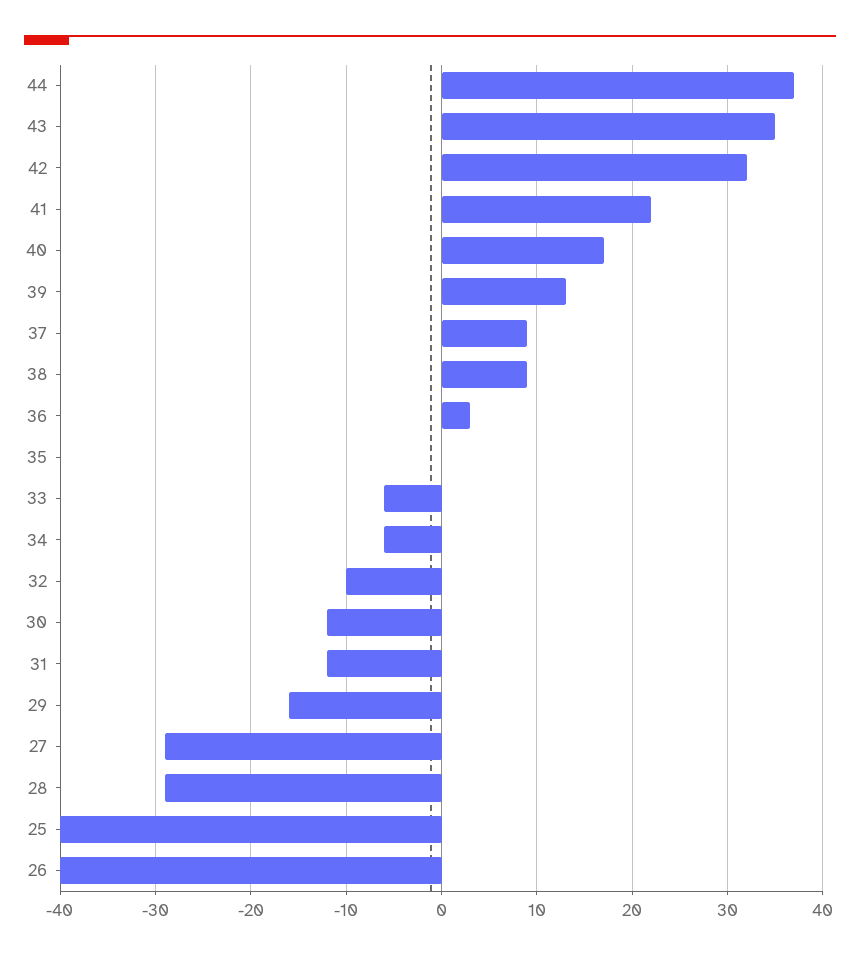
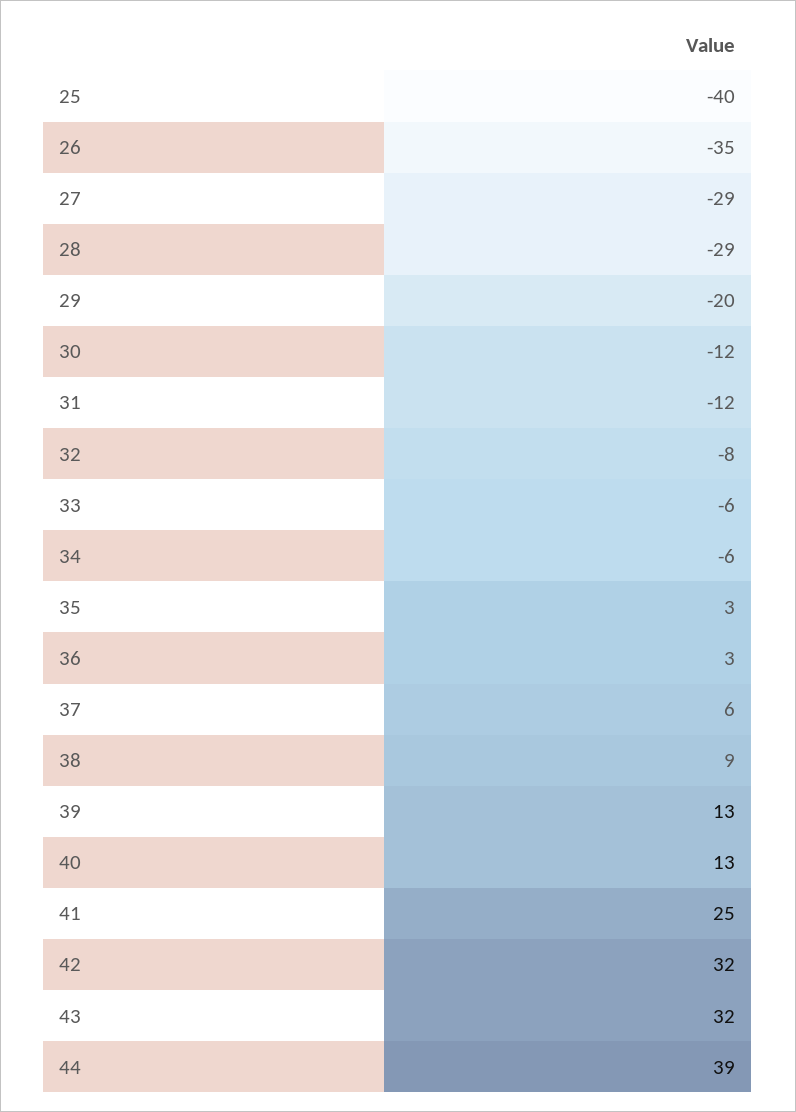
44: 37 -> 39
43: 35 -> 32
41: 22 -> 25
40: 17 -> 13
37: 9 -> 6
35: 0 -> 3
32: -10 -> -8
29: -16 -> -20
26: -40 -> -35

